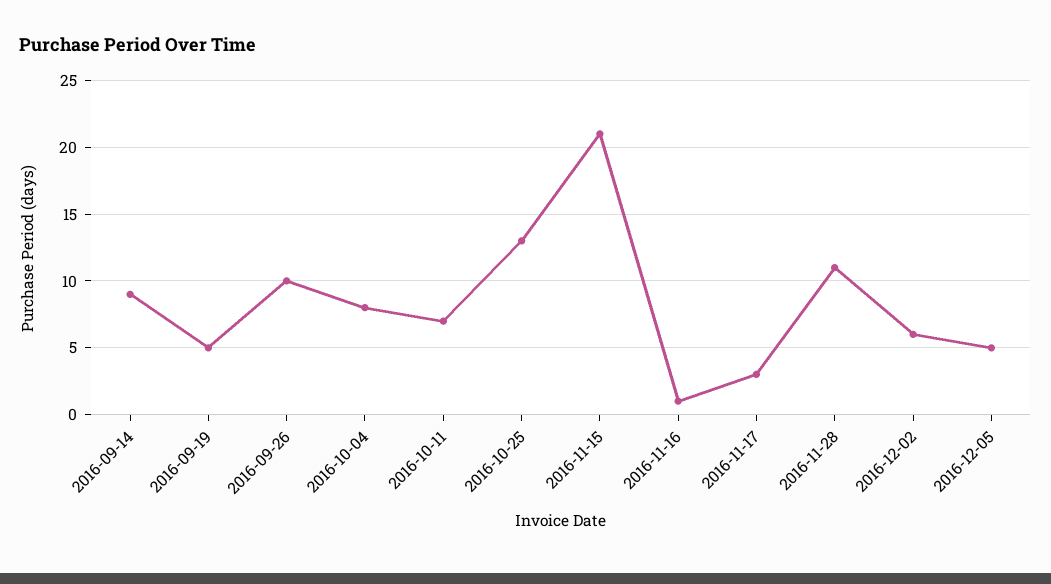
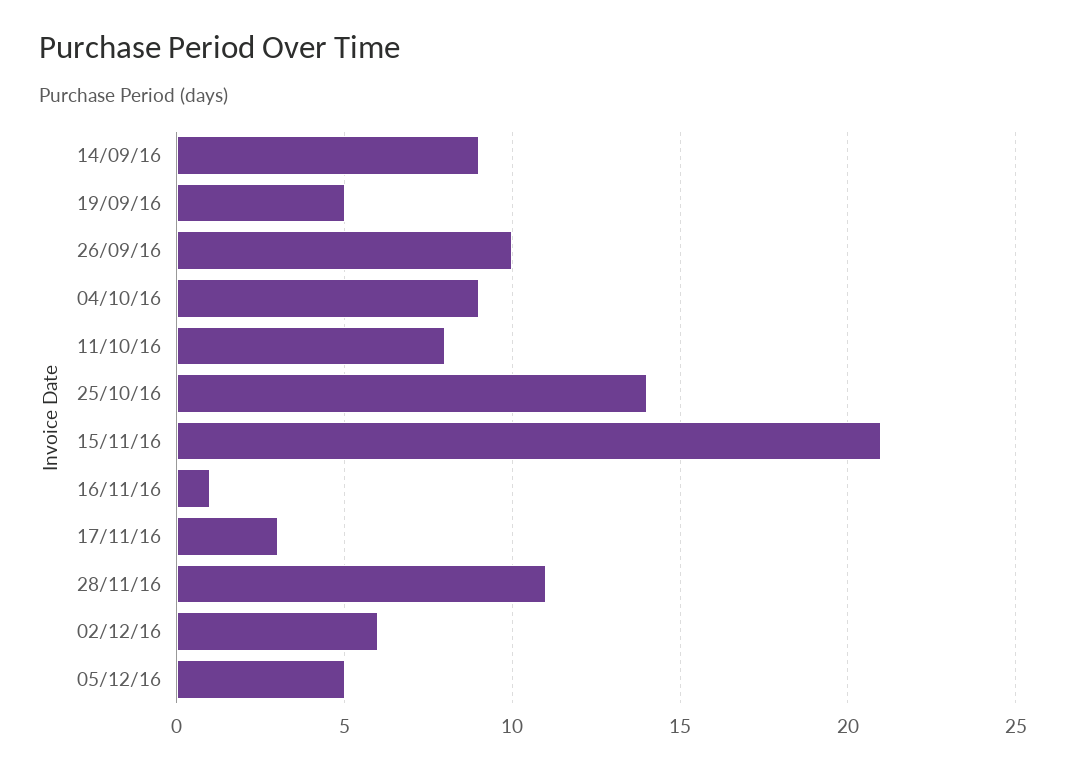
2016-10-04: 8 -> 9
2016-10-11: 7 -> 8
2016-10-25: 13 -> 14

